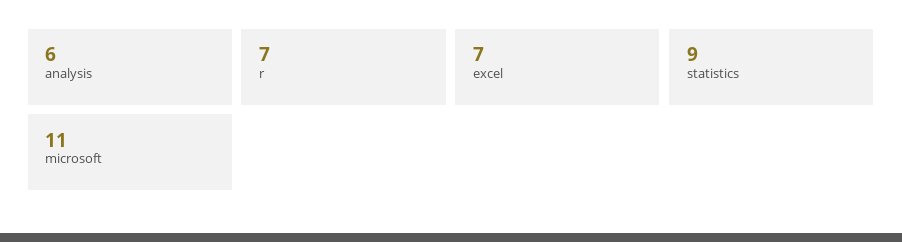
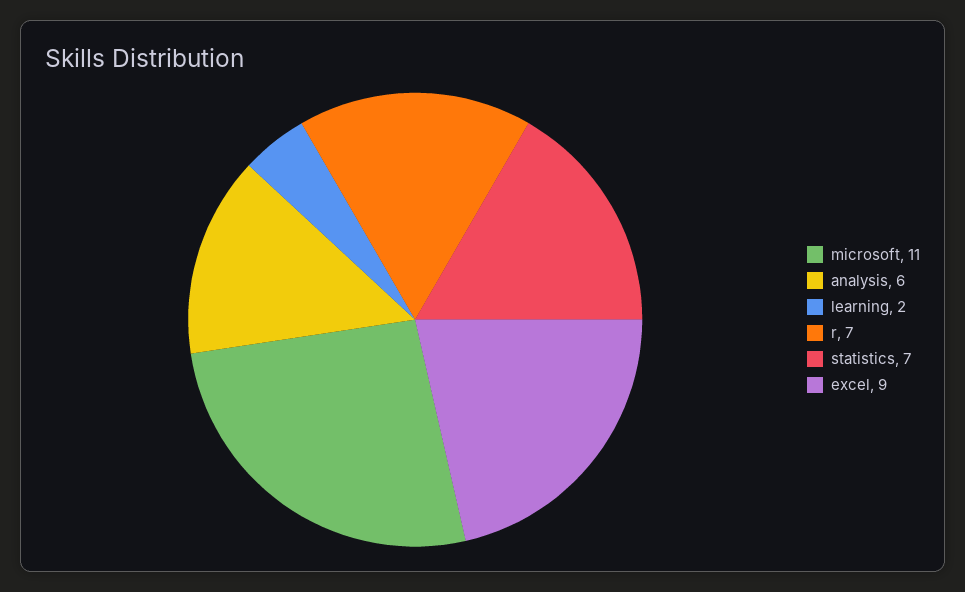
excel: 7 -> 9
statistics: 9 -> 7
learning: none -> 2

